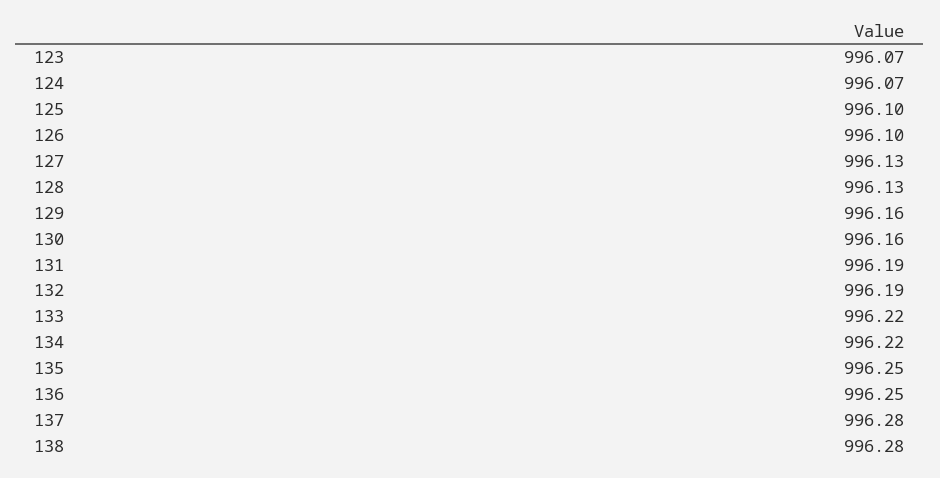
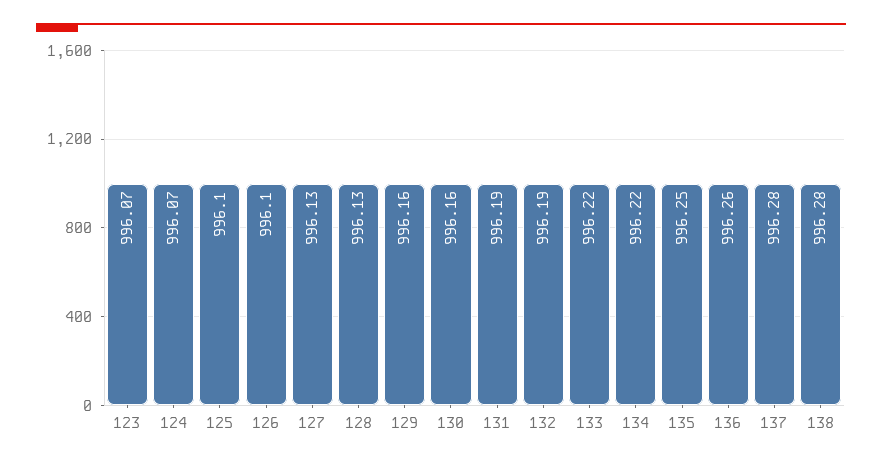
136: 996.25 -> 996.26

